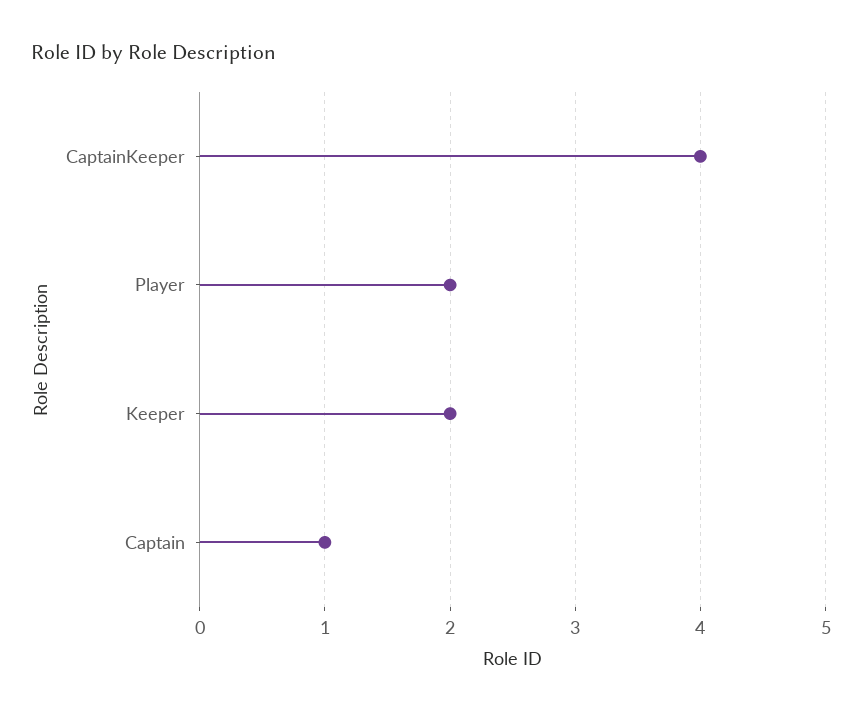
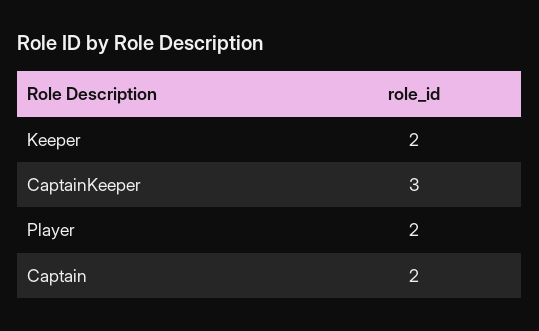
CaptainKeeper: 4 -> 3
Captain: 1 -> 2

